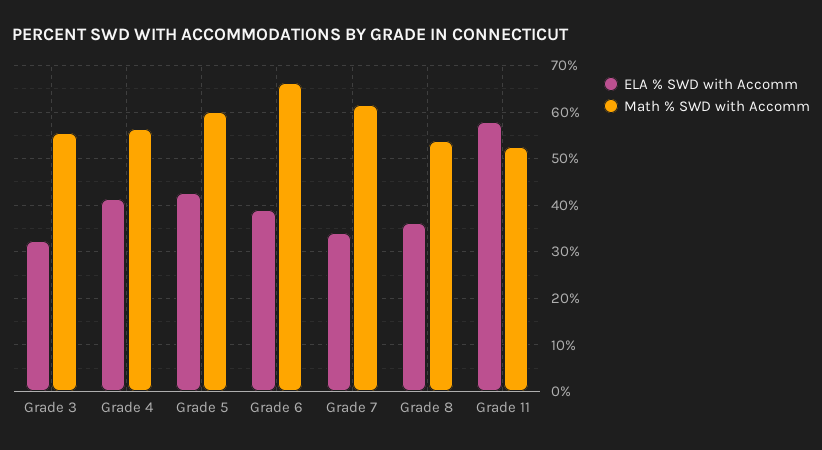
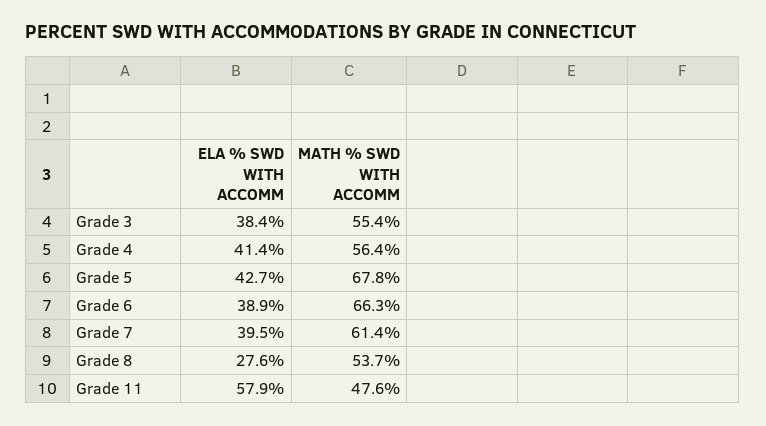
ELA % SWD with Accomm, Grade 3: 32 -> 38.4
Math % SWD with Accomm, Grade 5: 60 -> 67.8
ELA % SWD with Accomm, Grade 7: 34 -> 39.5
ELA % SWD with Accomm, Grade 8: 36 -> 27.6
Math % SWD with Accomm, Grade 11: 52 -> 47.6

